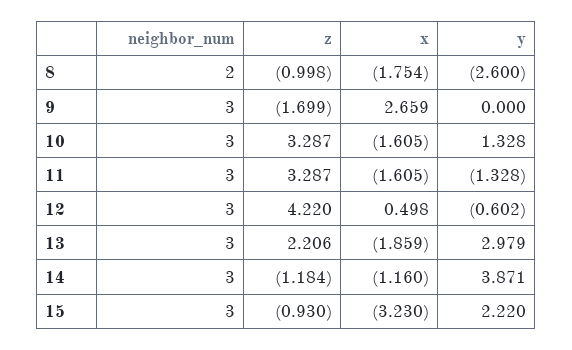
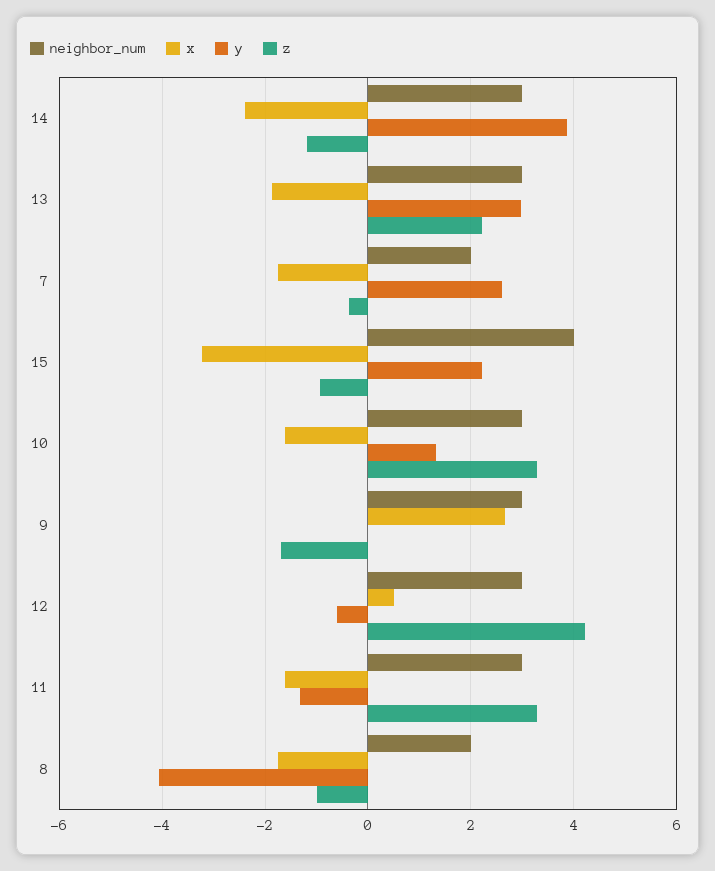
y, 8: -2.6 -> -4
x, 14: -1.16 -> -2.4
neighbor_num, 15: 3 -> 4
neighbor_num, 7: none -> 2
x, 7: none -> -1.8
y, 7: none -> 2.6
z, 7: none -> -0.4

